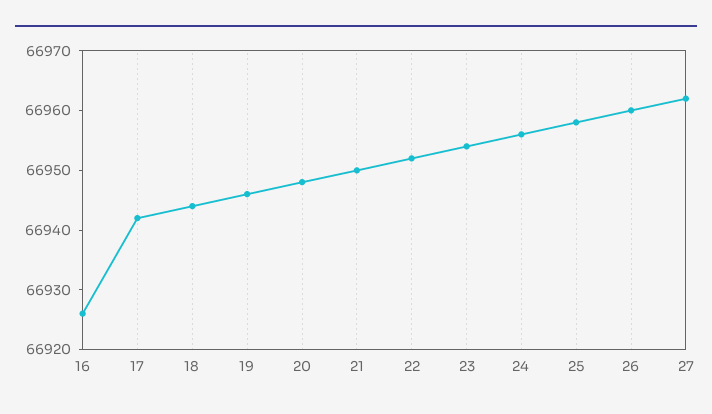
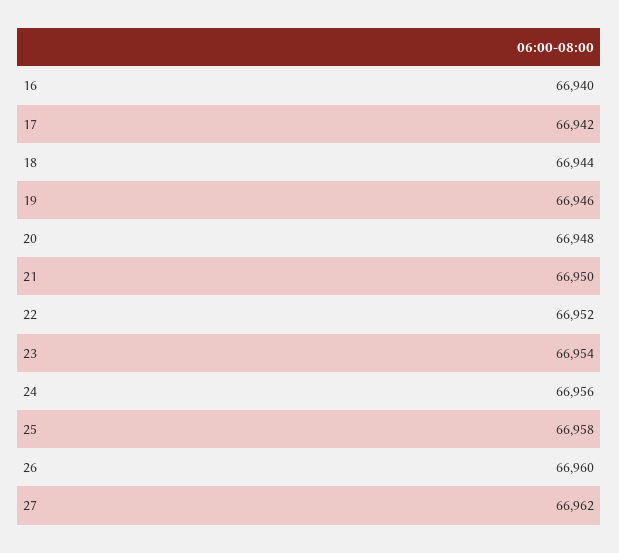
16: 66925 -> 66940

